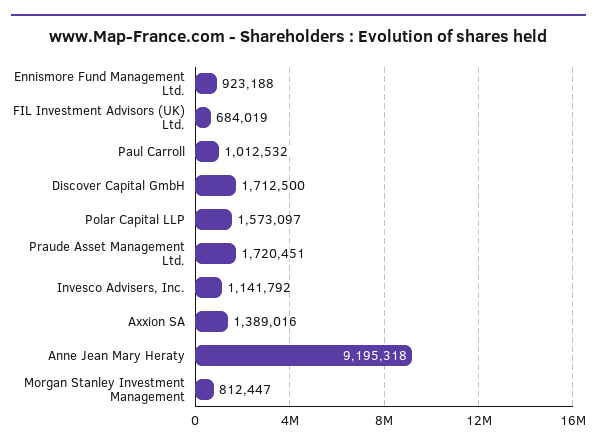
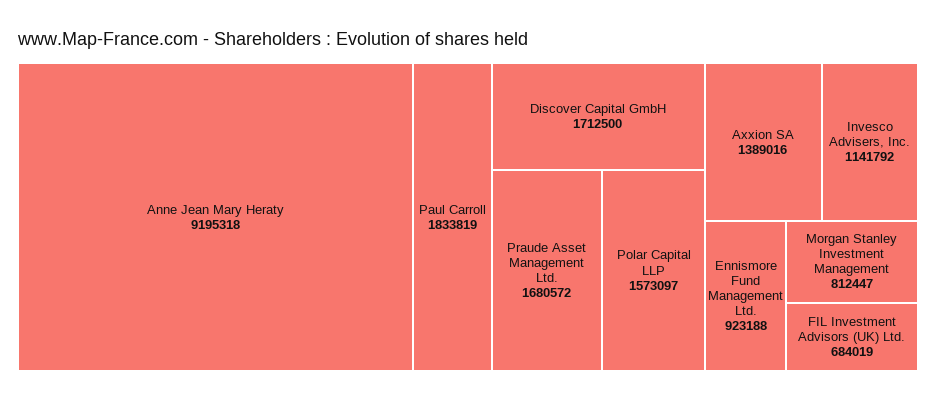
Paul Carroll: 1012532 -> 1833819
Praude Asset Management Ltd.: 1720451 -> 1680572

